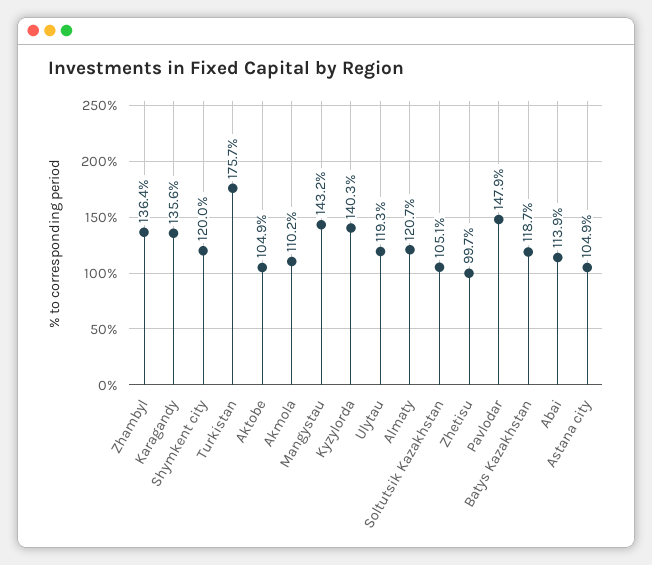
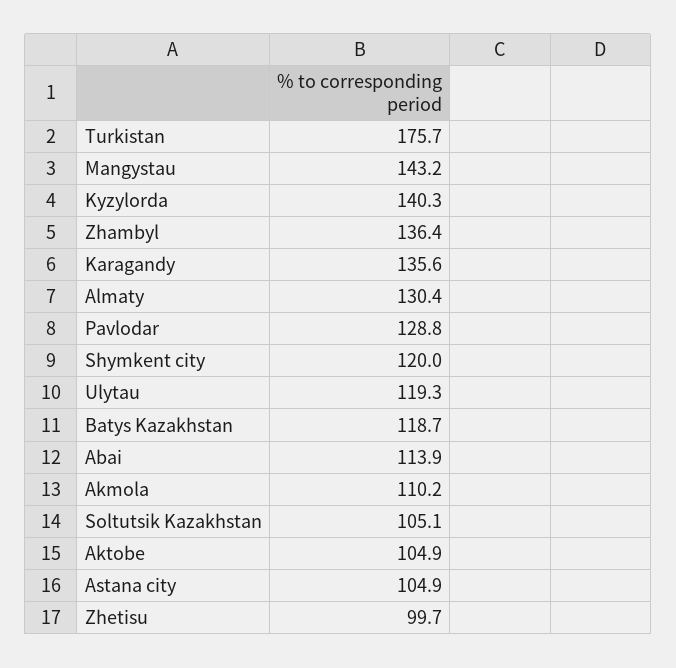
Almaty: 120.7 -> 130.4
Pavlodar: 147.9 -> 128.8

